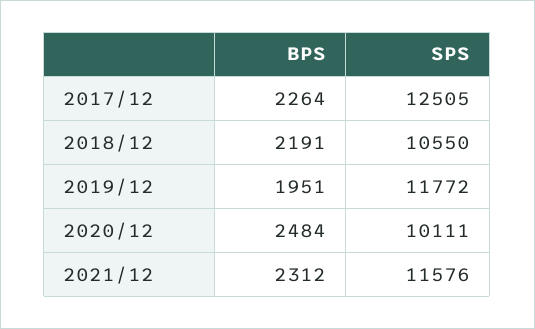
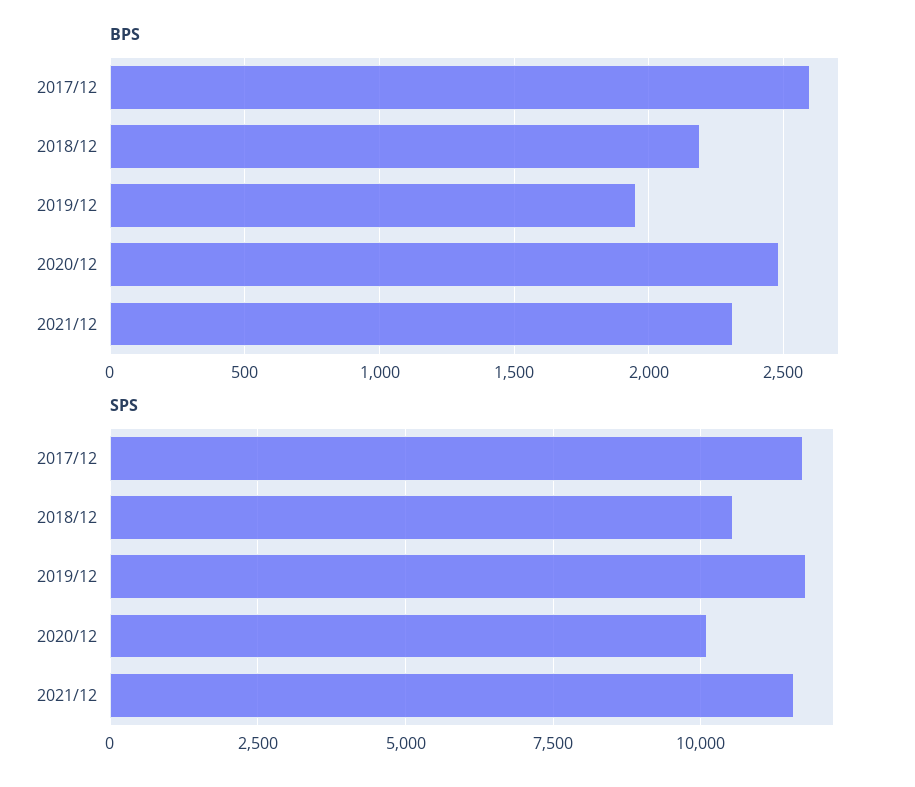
BPS, 2017/12: 2264 -> 2600
SPS, 2017/12: 12505 -> 11750

